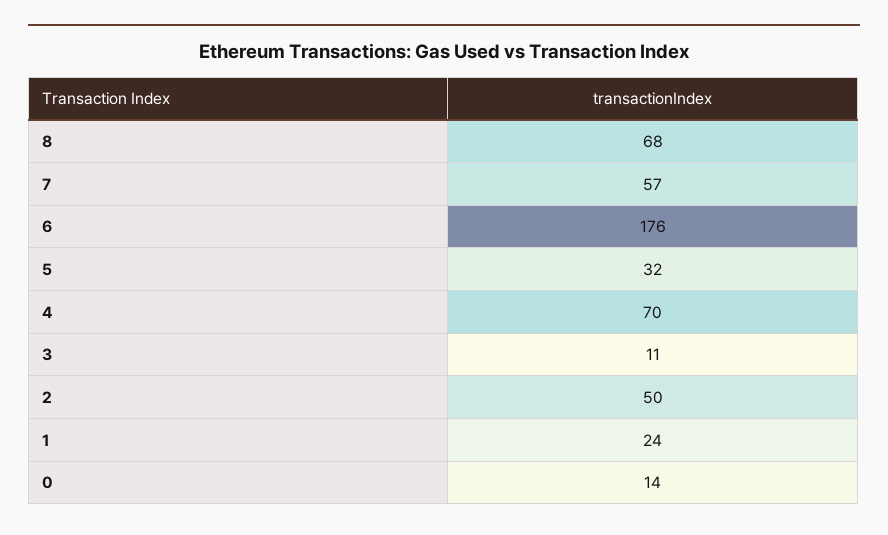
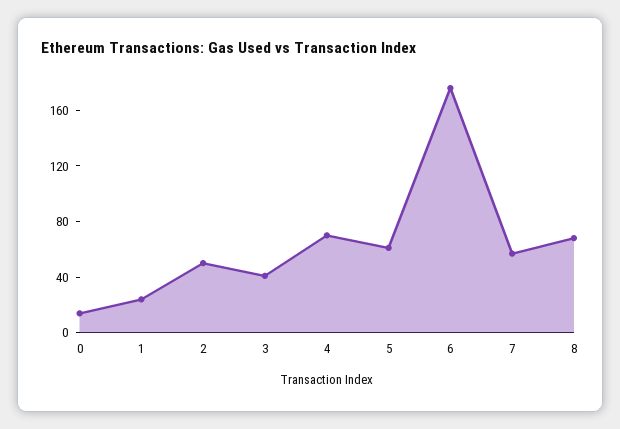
5: 32 -> 60
3: 11 -> 40

